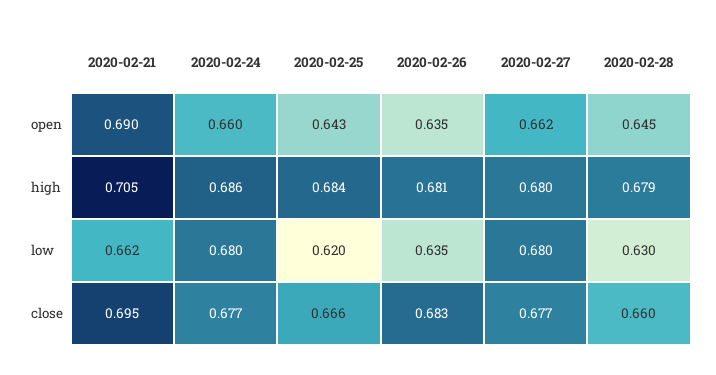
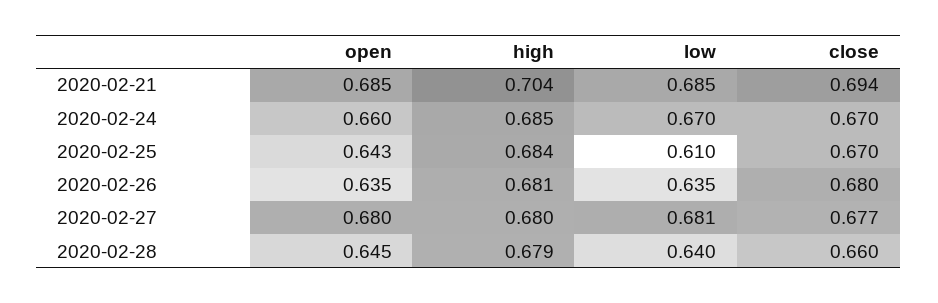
2020-02-21, open: 0.69 -> 0.685
2020-02-27, open: 0.662 -> 0.68
2020-02-21, high: 0.705 -> 0.704
2020-02-24, high: 0.686 -> 0.685
2020-02-21, low: 0.662 -> 0.685
2020-02-24, low: 0.68 -> 0.67
2020-02-25, low: 0.62 -> 0.61
2020-02-27, low: 0.68 -> 0.681
2020-02-28, low: 0.63 -> 0.64
2020-02-21, close: 0.695 -> 0.694
2020-02-24, close: 0.677 -> 0.67
2020-02-25, close: 0.666 -> 0.67
2020-02-26, close: 0.683 -> 0.68

